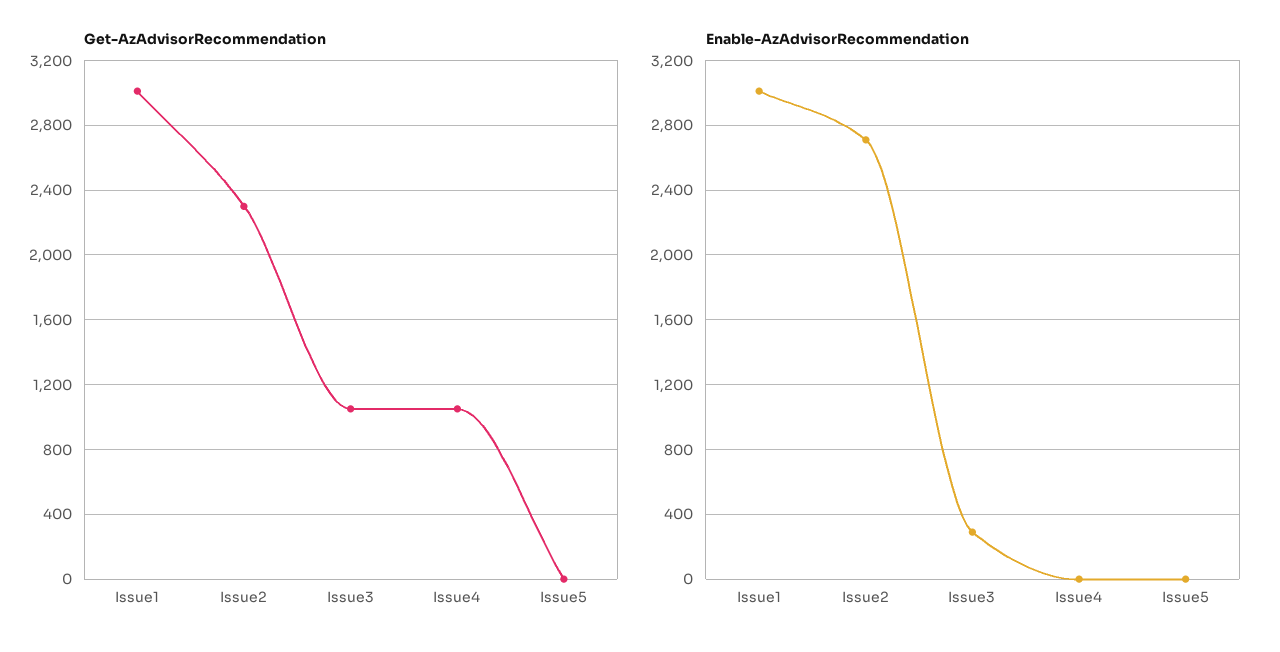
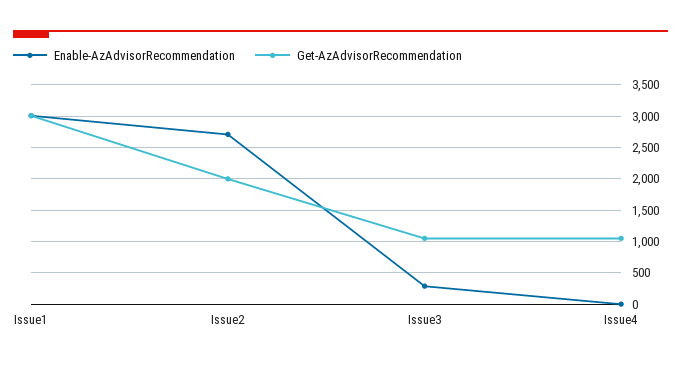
Get-AzAdvisorRecommendation, Issue2: 2300 -> 2000
Get-AzAdvisorRecommendation, Issue5: 0 -> none
Enable-AzAdvisorRecommendation, Issue5: 0 -> none

